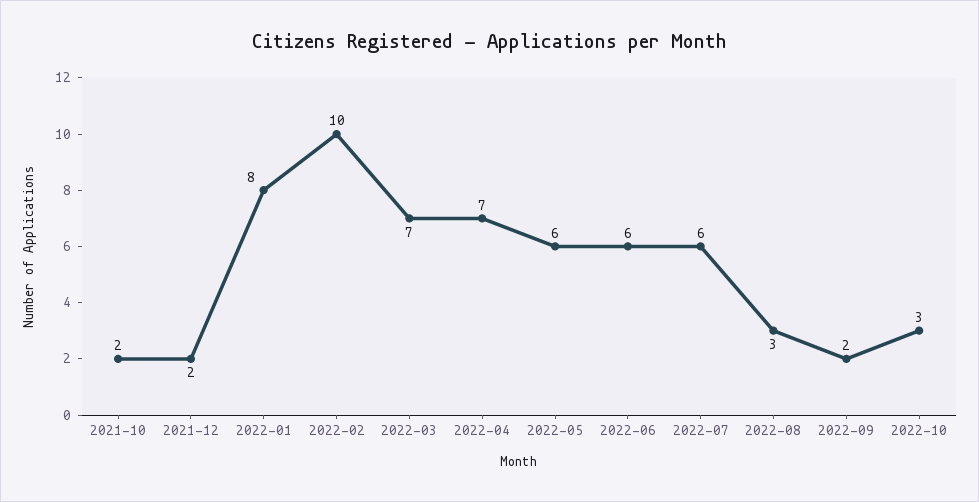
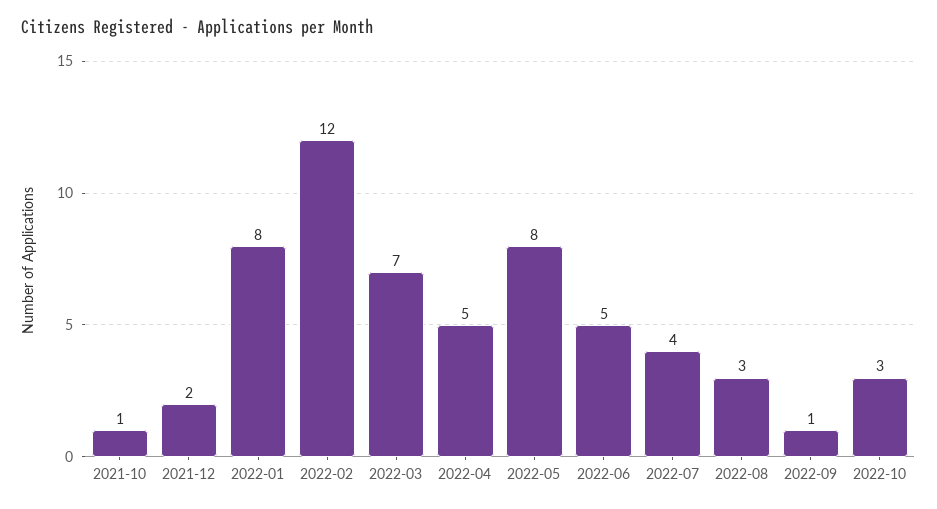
2021-10: 2 -> 1
2022-02: 10 -> 12
2022-04: 7 -> 5
2022-05: 6 -> 8
2022-06: 6 -> 5
2022-07: 6 -> 4
2022-09: 2 -> 1

